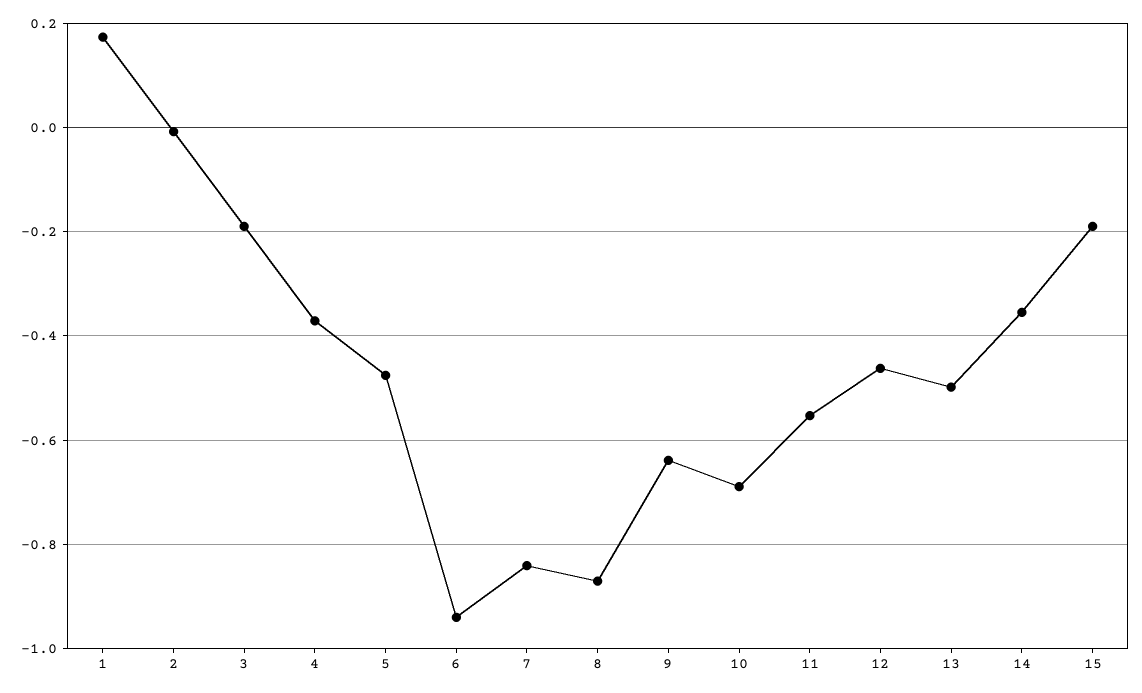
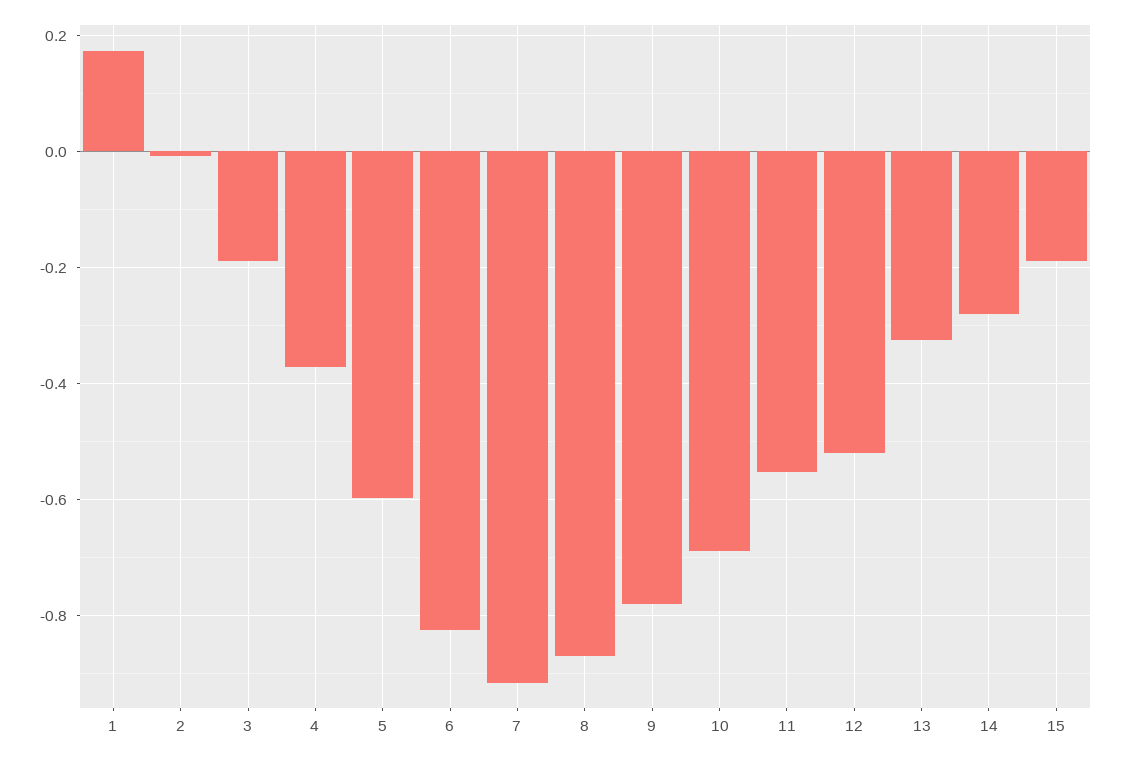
5: -0.48 -> -0.6
6: -0.94 -> -0.82
7: -0.84 -> -0.92
9: -0.64 -> -0.78
12: -0.46 -> -0.52
13: -0.5 -> -0.32
14: -0.36 -> -0.28

